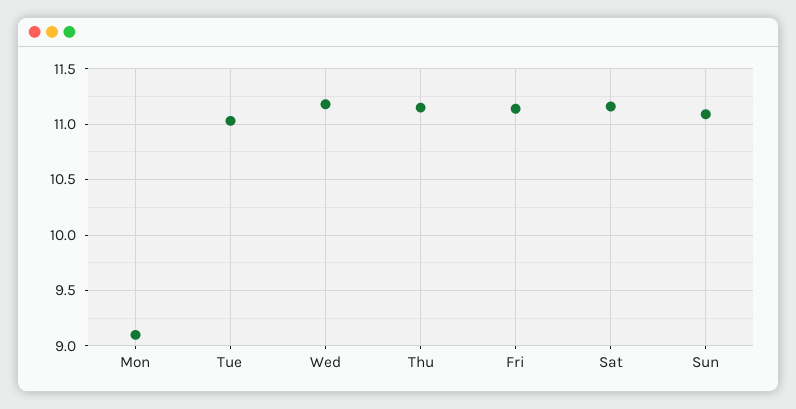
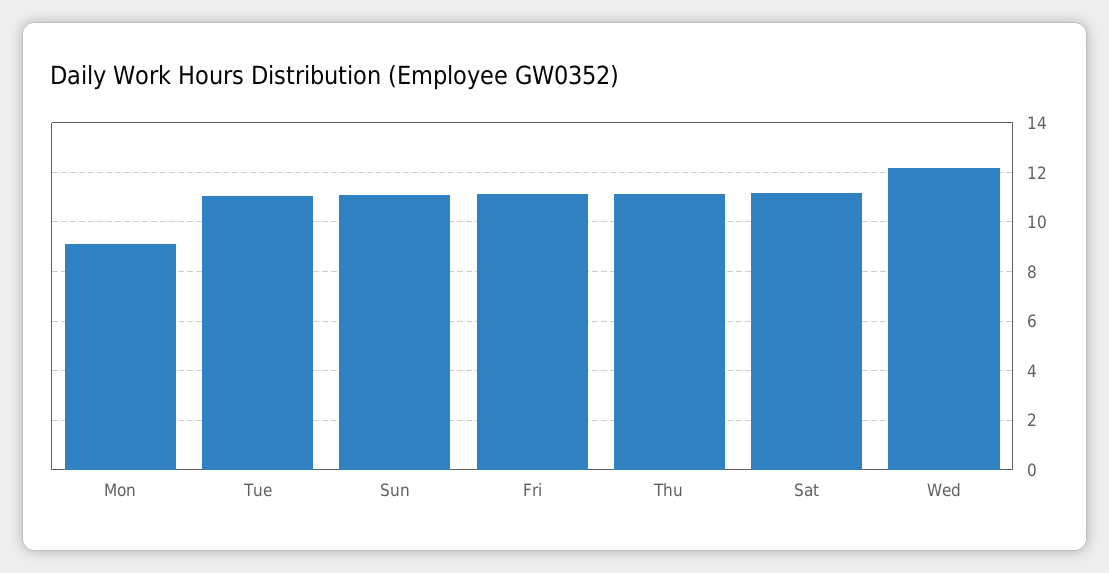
Wed: 11.2 -> 12.25

